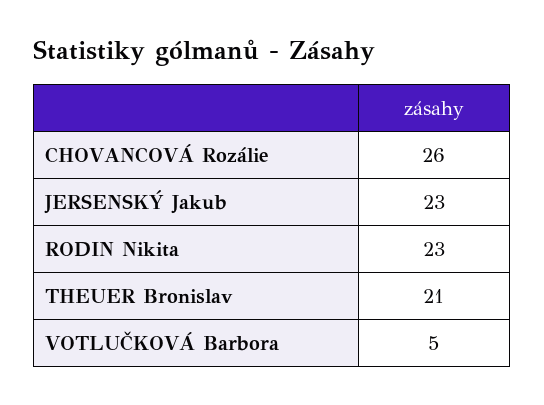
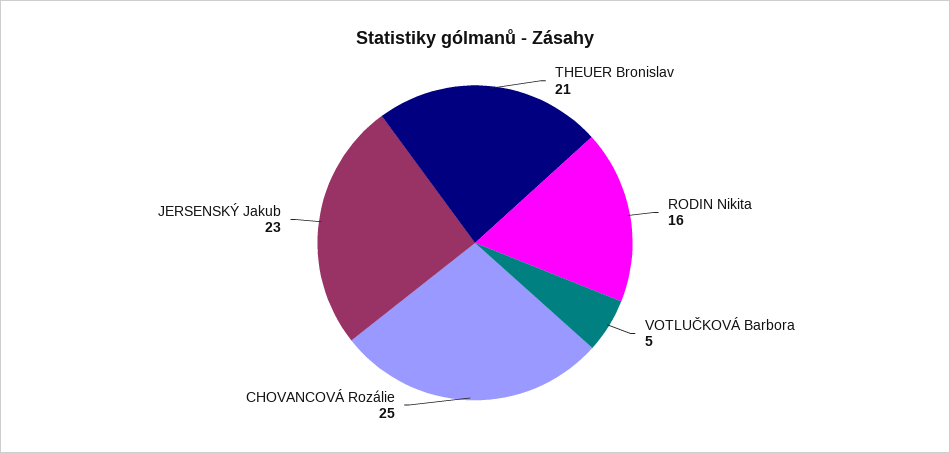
CHOVANCOVÁ Rozálie: 26 -> 25
RODIN Nikita: 23 -> 16

